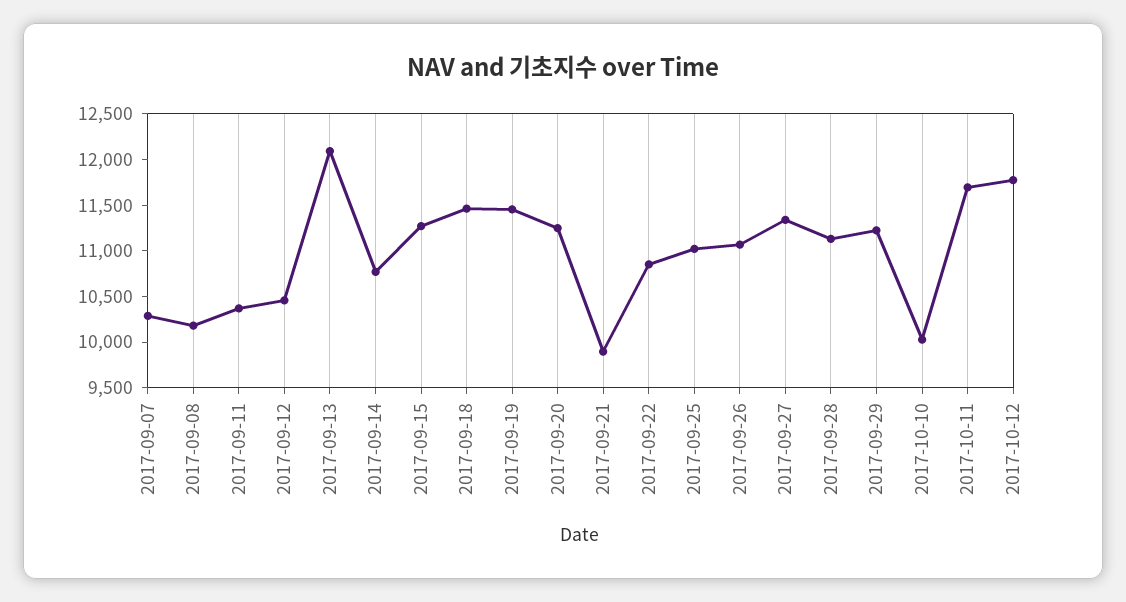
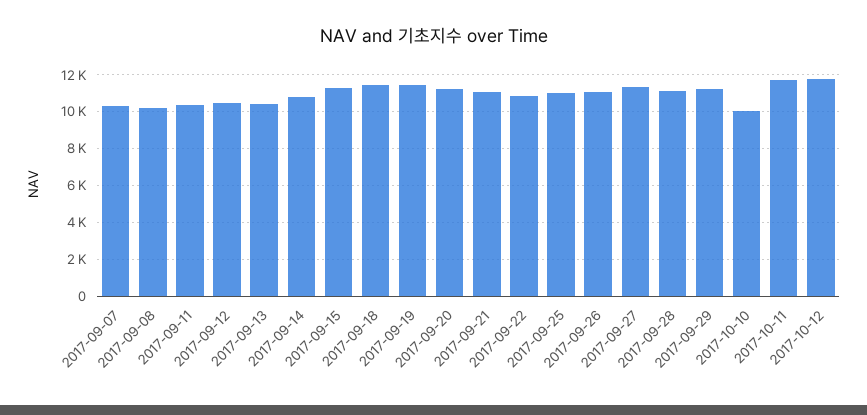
2017-09-13: 12100 -> 10500
2017-09-21: 9900 -> 11000

